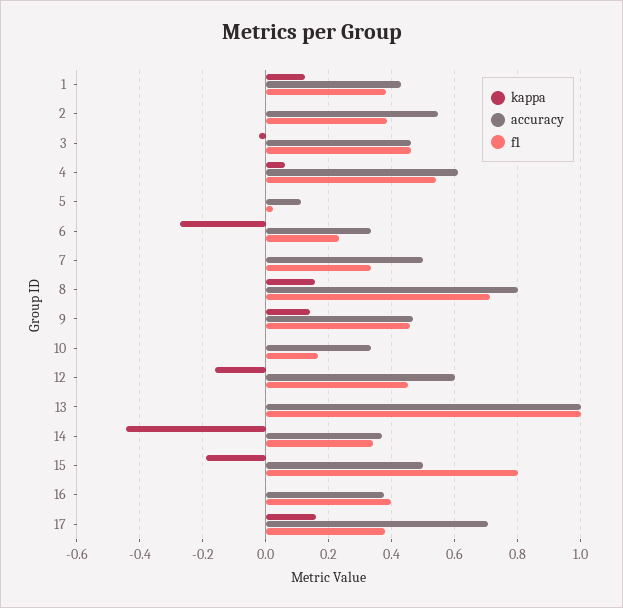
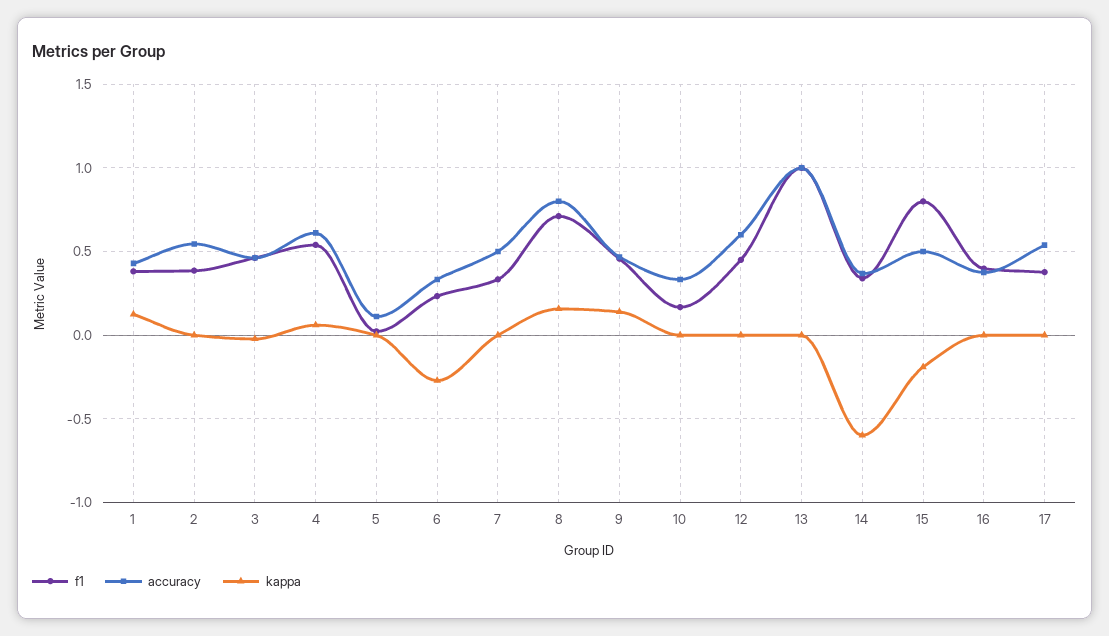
kappa, 12: -0.16 -> 0
kappa, 14: -0.44 -> -0.6
kappa, 17: 0.16 -> 0
accuracy, 17: 0.7 -> 0.55

